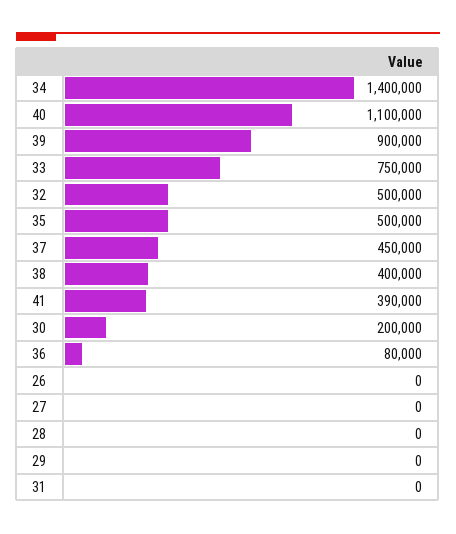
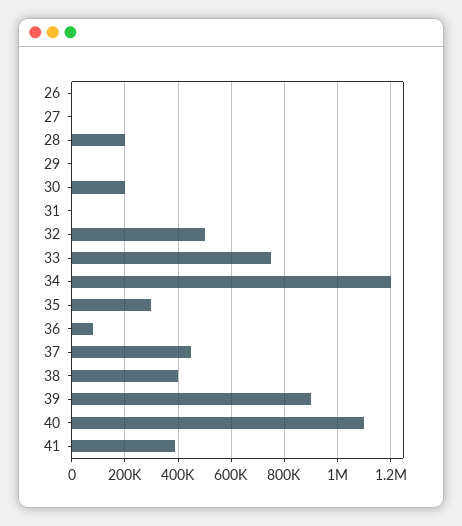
34: 1400000 -> 1200000
35: 500000 -> 300000
28: 0 -> 200000

